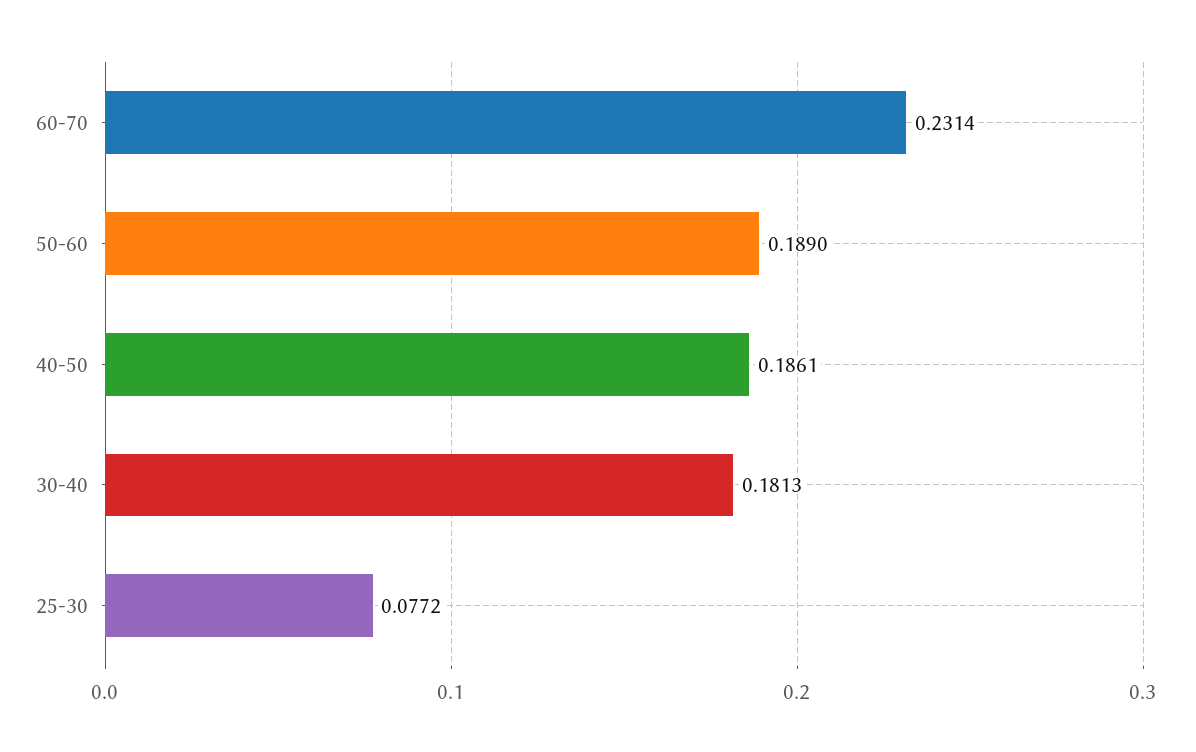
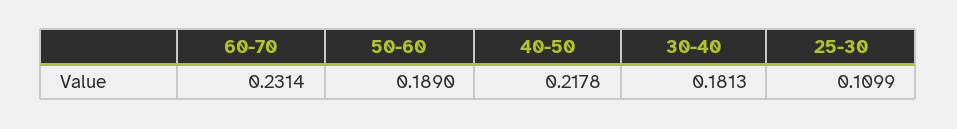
40-50: 0.1861 -> 0.2178
25-30: 0.0772 -> 0.1099

